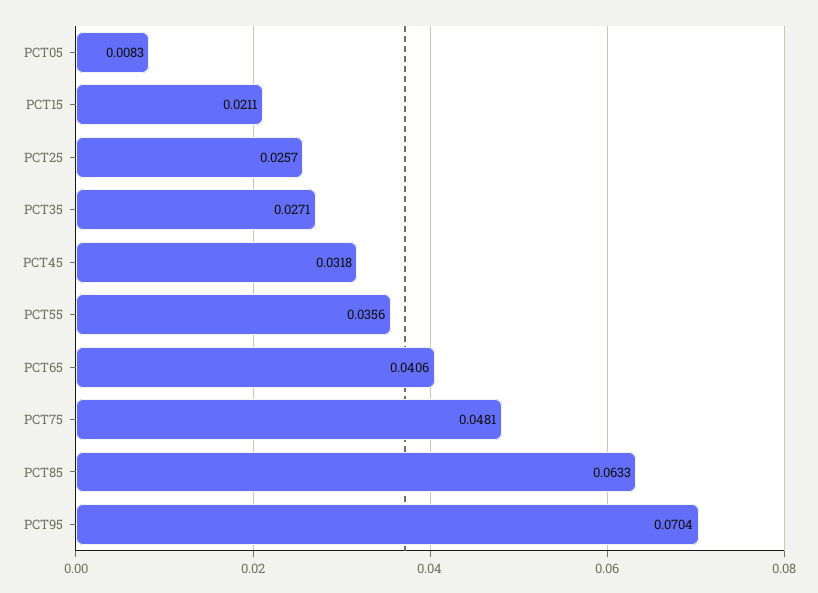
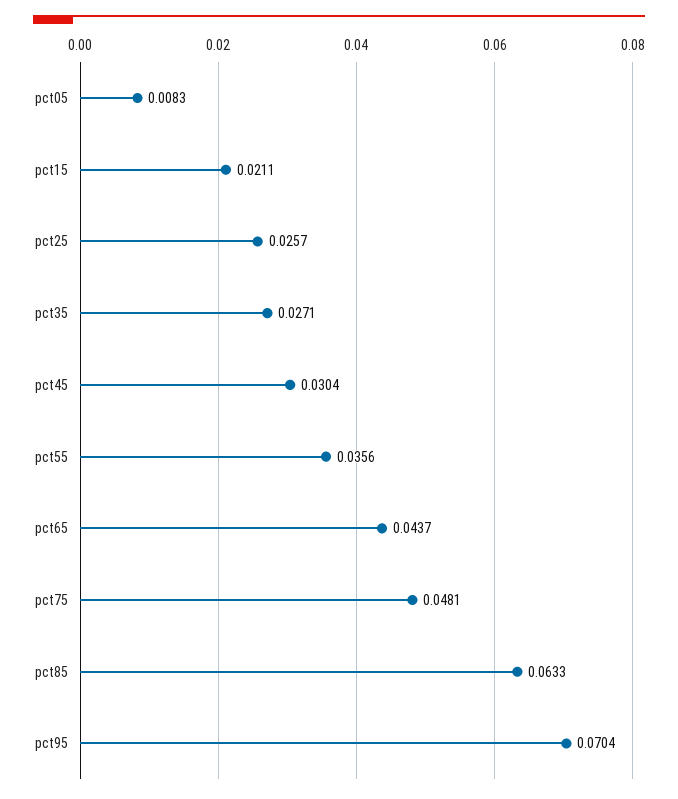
PCT45: 0.0318 -> 0.0304
PCT65: 0.0406 -> 0.0437

